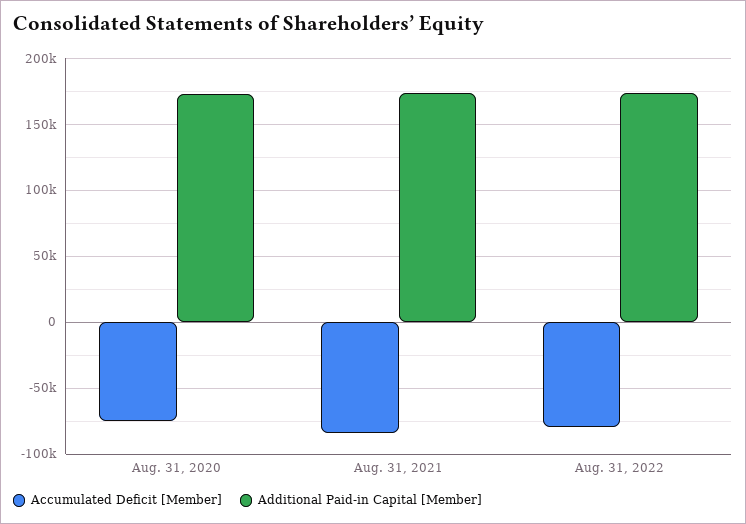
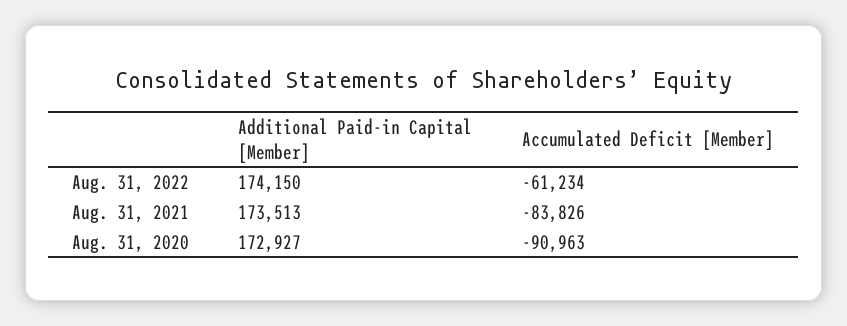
Accumulated Deficit [Member], Aug. 31, 2020: -75000 -> -90963
Accumulated Deficit [Member], Aug. 31, 2022: -80000 -> -61234

